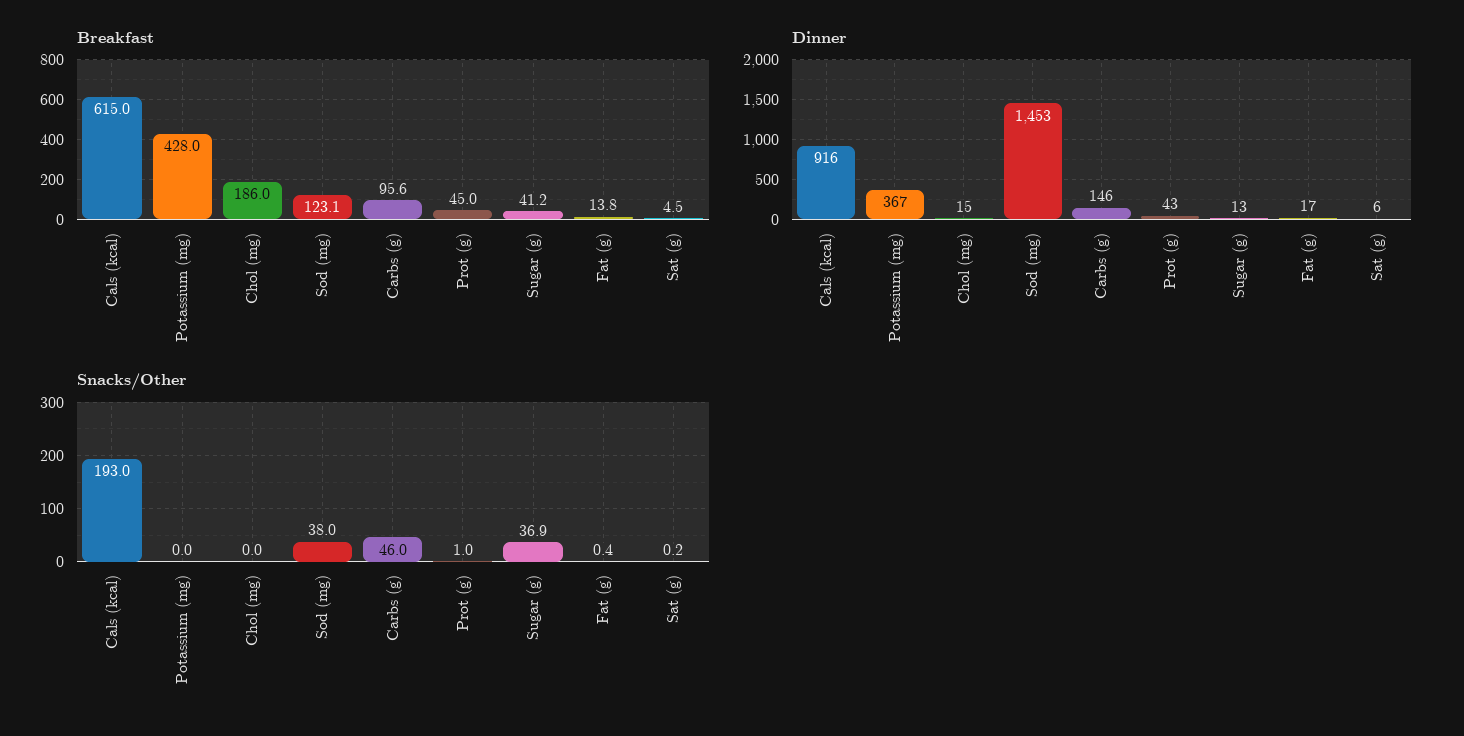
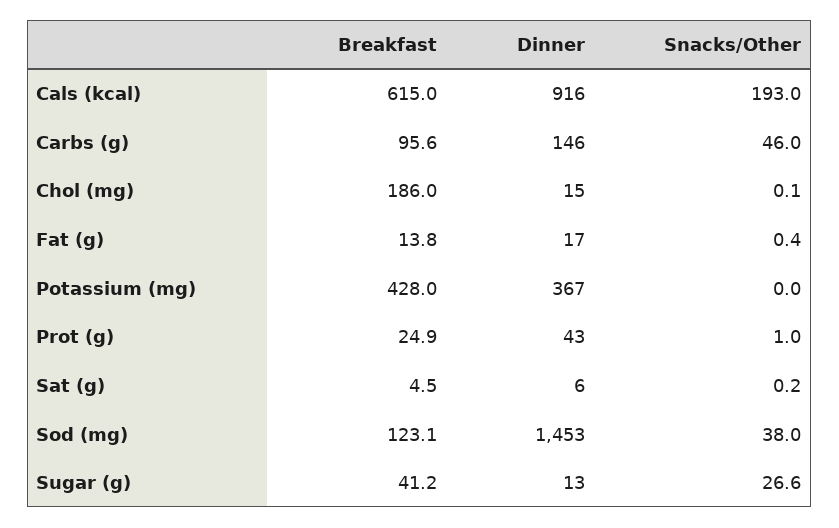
Breakfast, Prot (g): 45 -> 24.9
Snacks/Other, Chol (mg): 0 -> 0.1
Snacks/Other, Sugar (g): 36.9 -> 26.6

